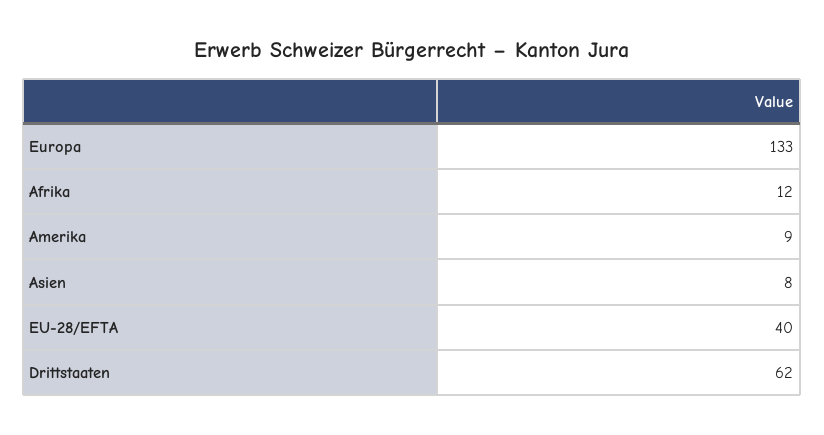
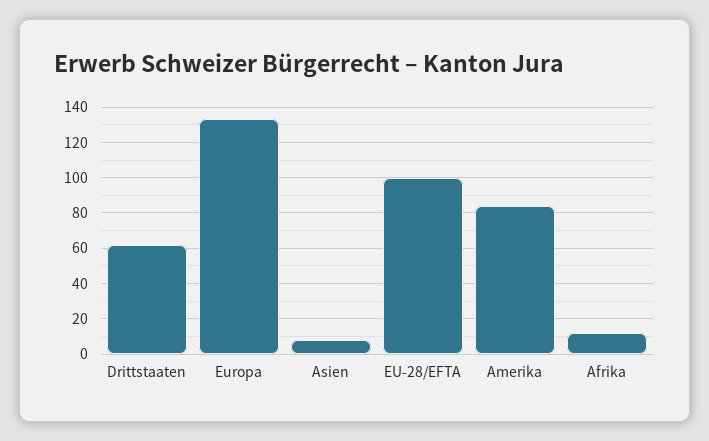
Amerika: 9 -> 85
EU-28/EFTA: 40 -> 100

